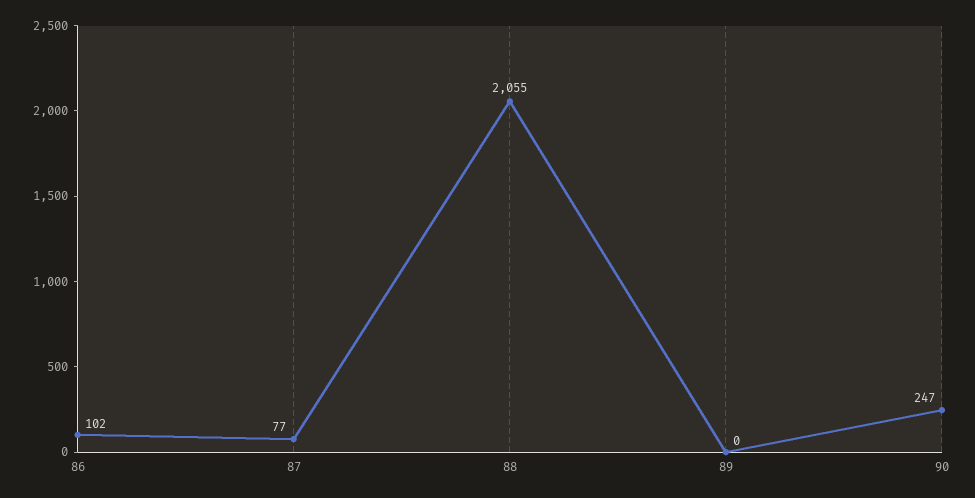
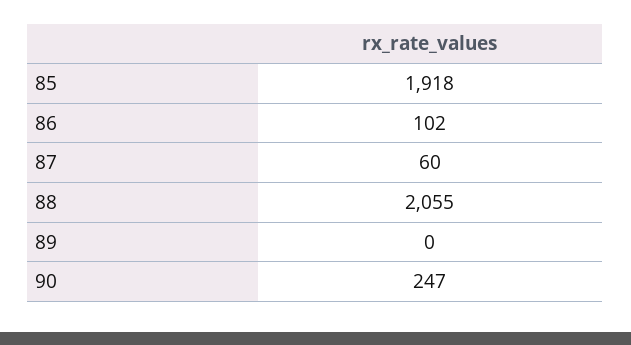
87: 77 -> 60
85: none -> 1918

